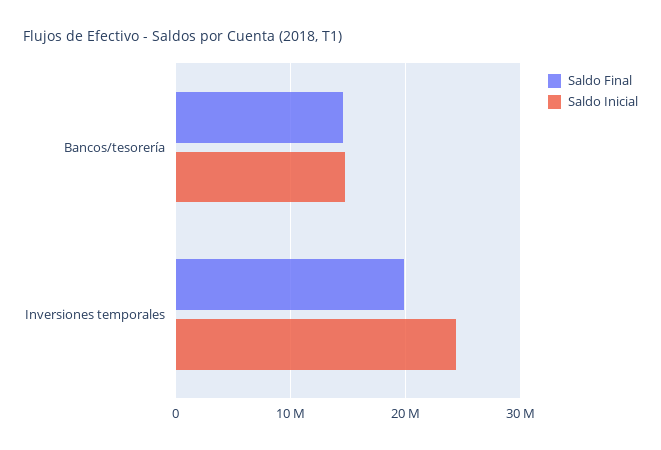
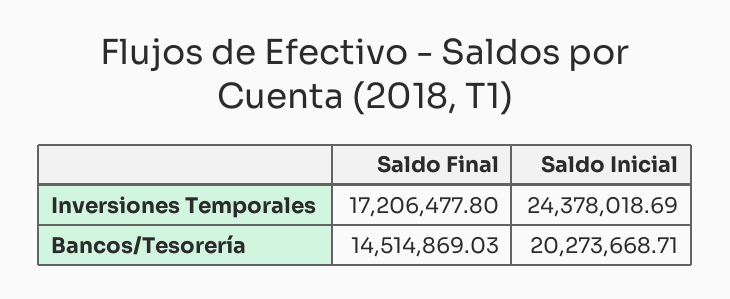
Saldo Inicial, Bancos/tesorería: 15000000 -> 20273668.71
Saldo Final, Inversiones temporales: 20000000 -> 17206477.8

